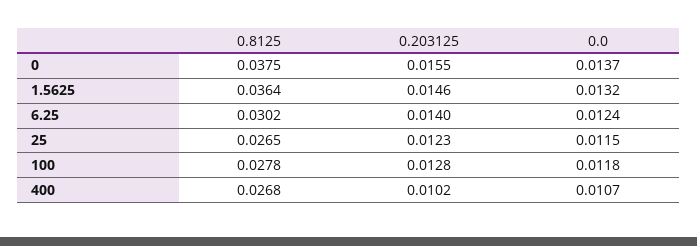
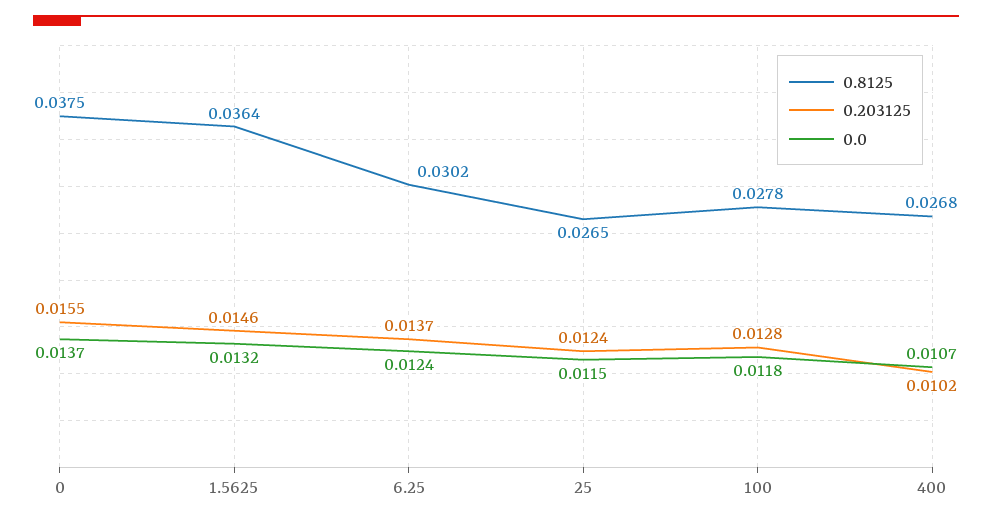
0.203125, 6.25: 0.014 -> 0.0137
0.203125, 25: 0.0123 -> 0.0124

